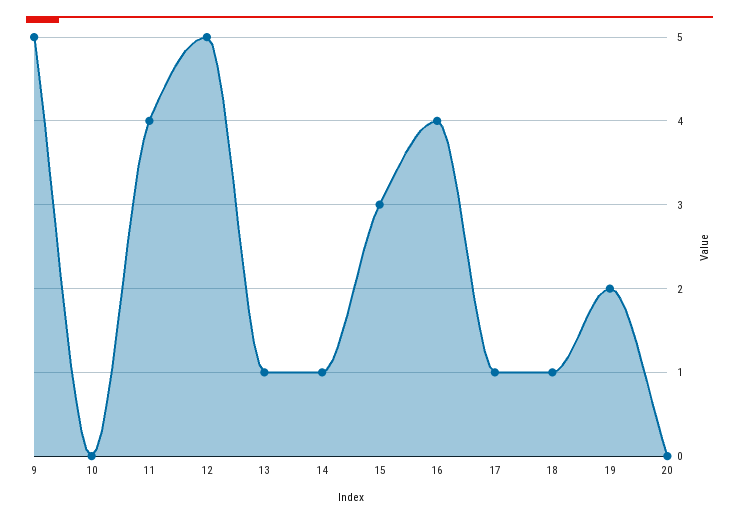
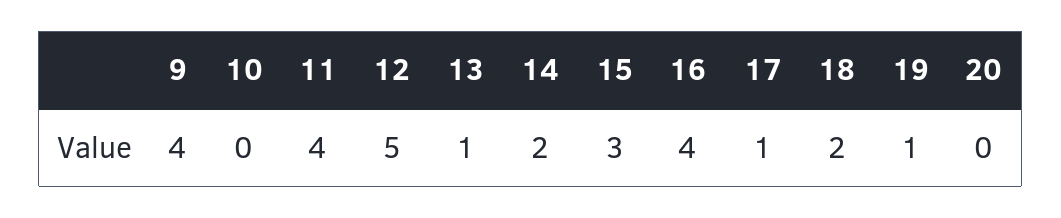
9: 5 -> 4
14: 1 -> 2
18: 1 -> 2
19: 2 -> 1

